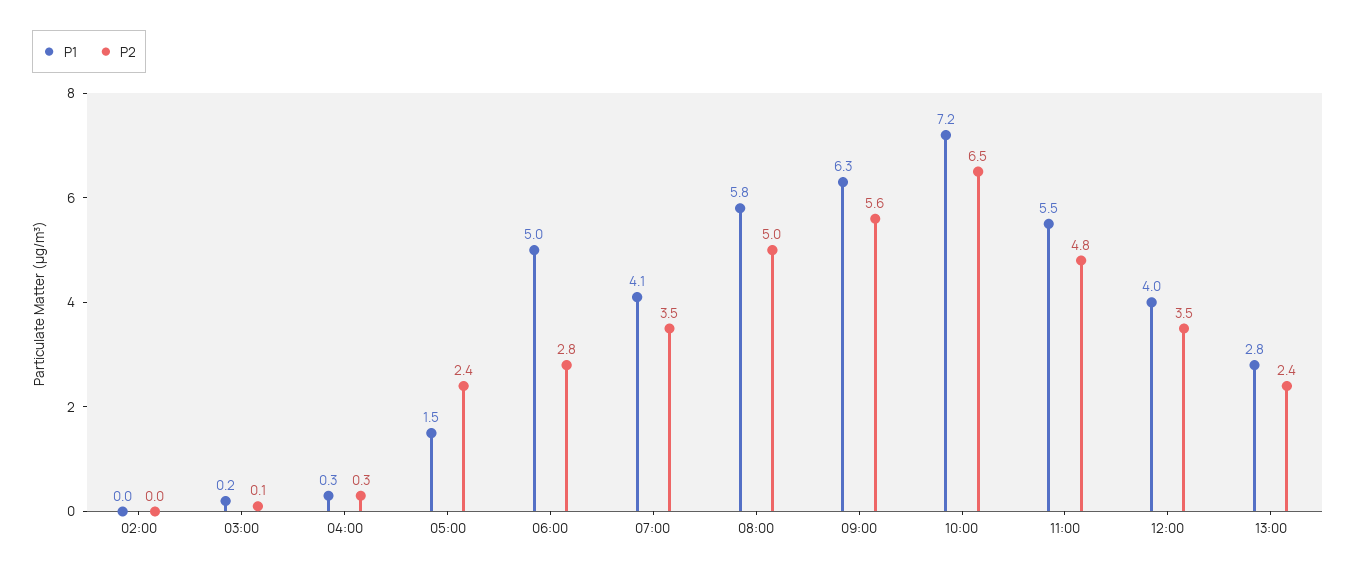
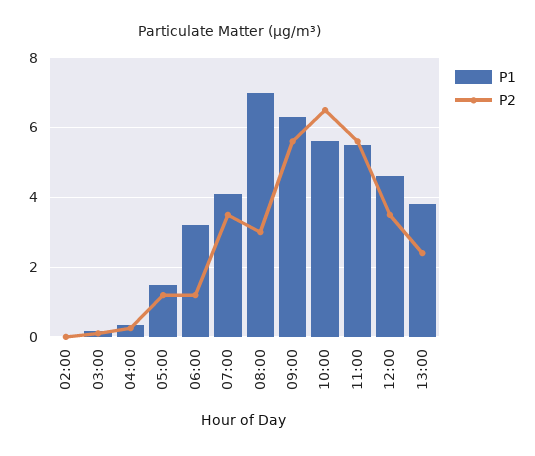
P2, 05:00: 2.4 -> 1.2
P1, 06:00: 5 -> 3.2
P2, 06:00: 2.8 -> 1.2
P1, 08:00: 5.8 -> 7
P2, 08:00: 5 -> 3
P1, 10:00: 7.2 -> 5.6
P2, 11:00: 4.8 -> 5.6
P1, 12:00: 4 -> 4.6
P1, 13:00: 2.8 -> 3.8

